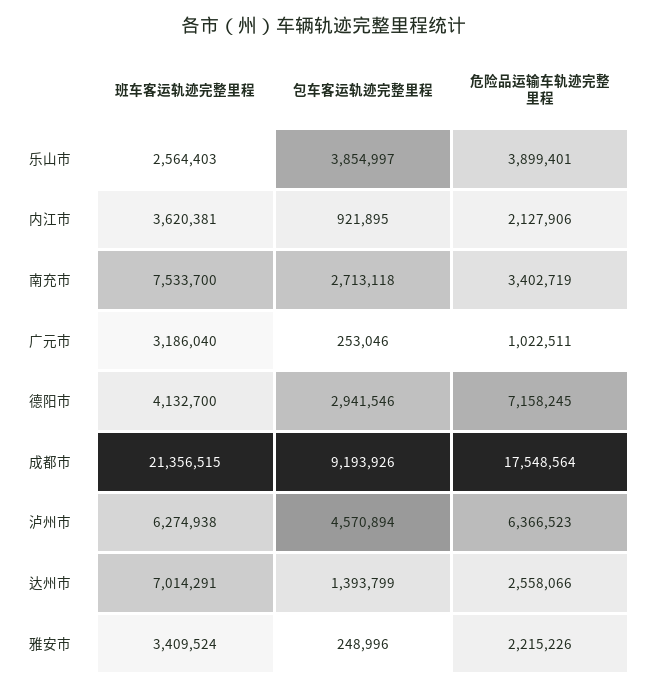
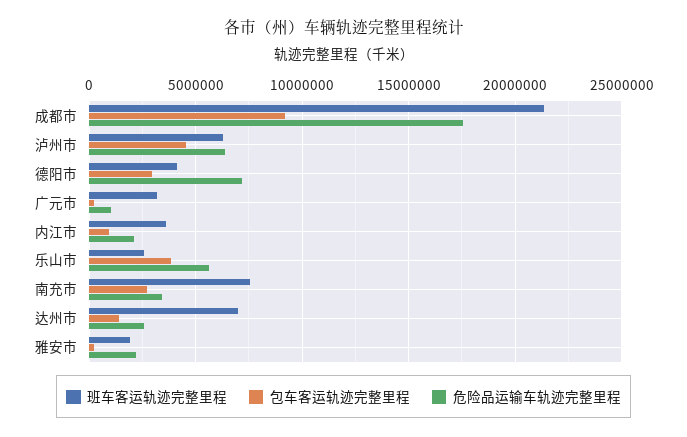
危险品运输车轨迹完整里程, 乐山市: 3899401 -> 5500000
班车客运轨迹完整里程, 雅安市: 3409524 -> 2000000

